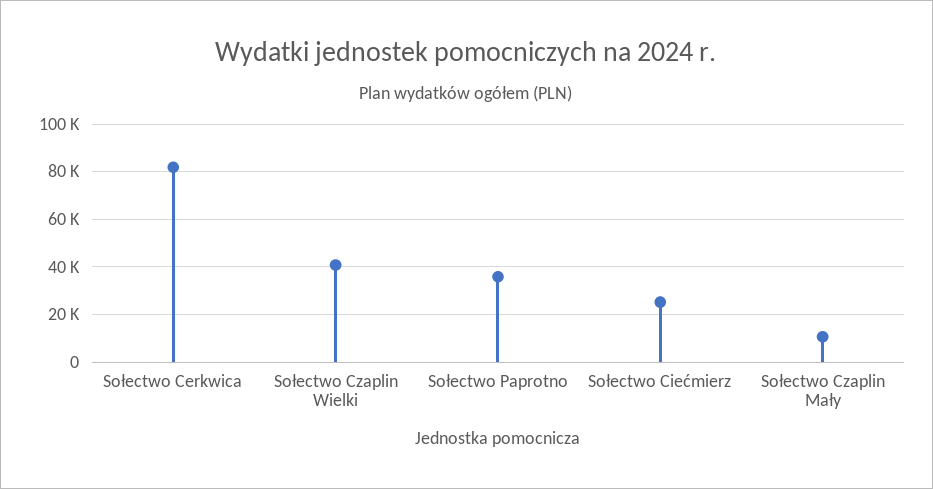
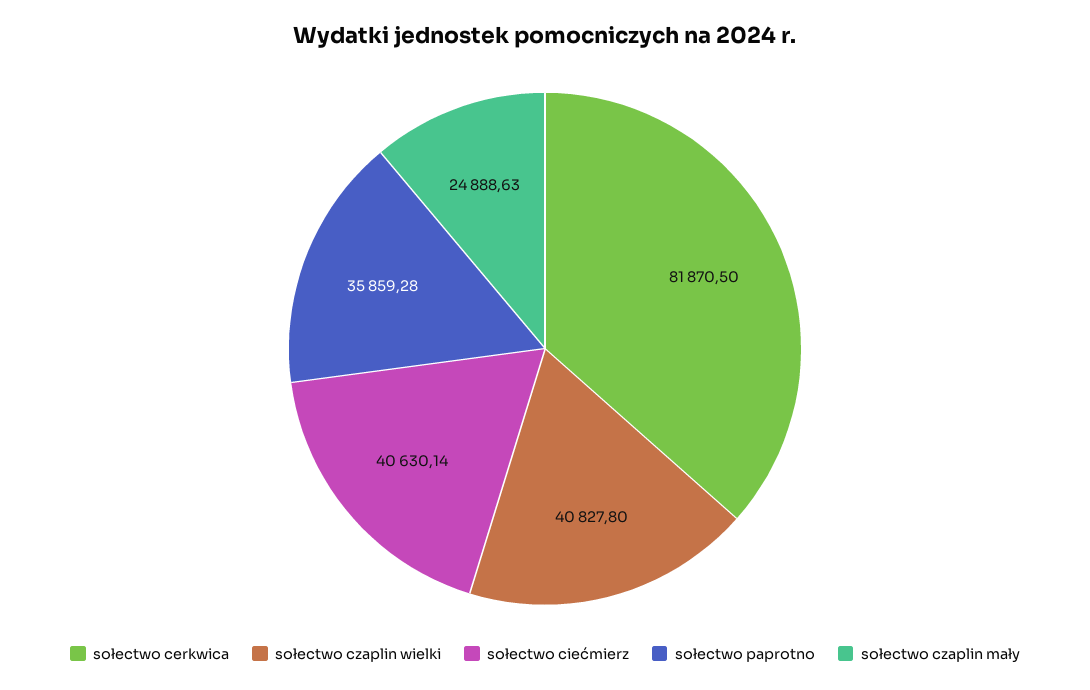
Sołectwo Ciećmierz: 25000 -> 40630.14
Sołectwo Czaplin Mały: 10000 -> 24888.63

